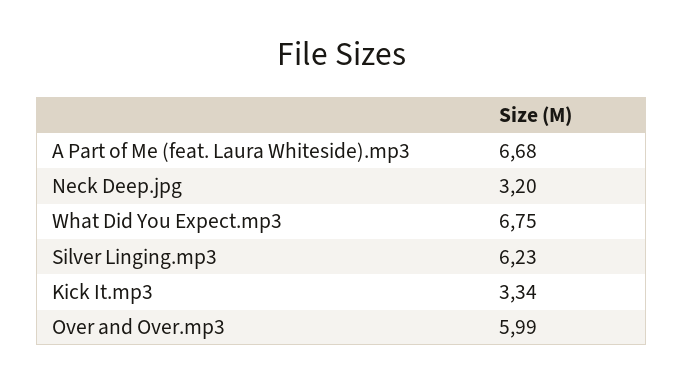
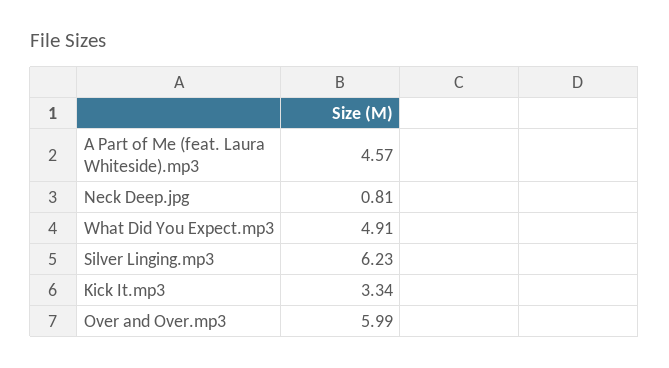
A Part of Me (feat. Laura Whiteside).mp3: 6.68 -> 4.57
Neck Deep.jpg: 3.2 -> 0.81
What Did You Expect.mp3: 6.75 -> 4.91

